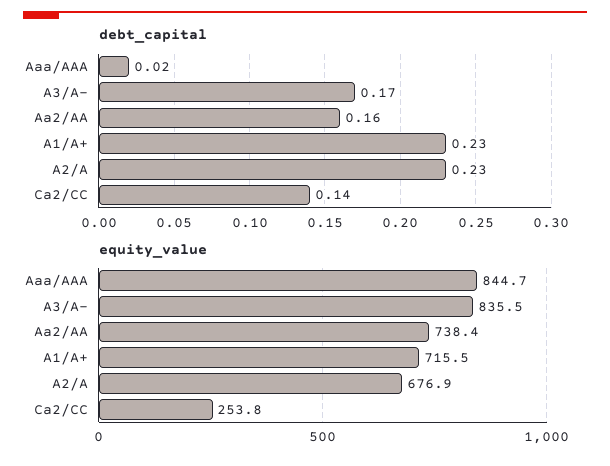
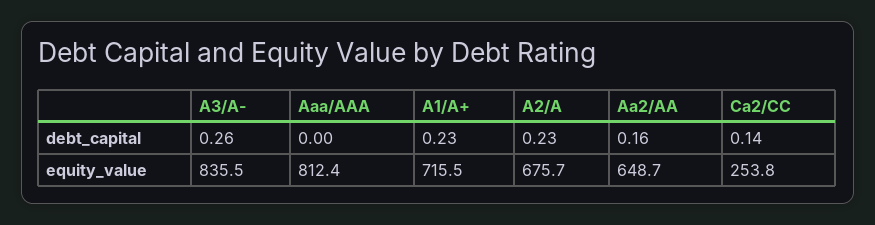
debt_capital, Aaa/AAA: 0.02 -> 0
debt_capital, A3/A-: 0.17 -> 0.26
equity_value, Aaa/AAA: 844.7 -> 812.4
equity_value, Aa2/AA: 738.4 -> 648.7
equity_value, A2/A: 676.9 -> 675.7

